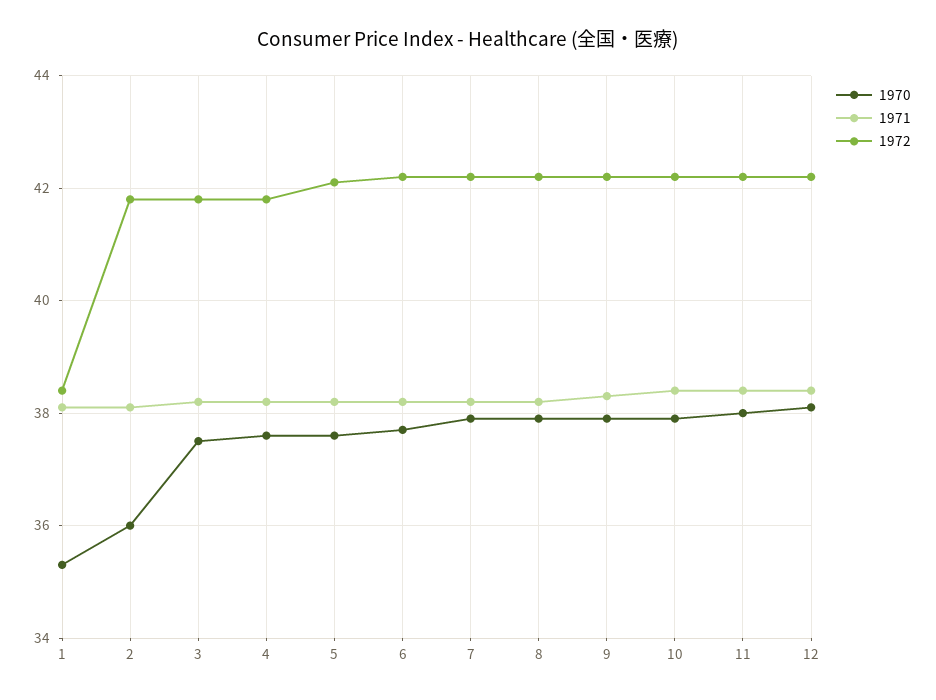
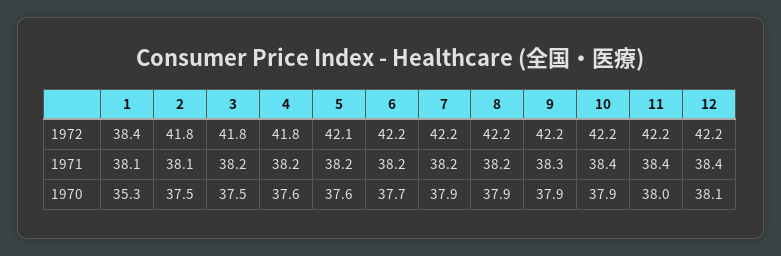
1970, 2: 36 -> 37.5

